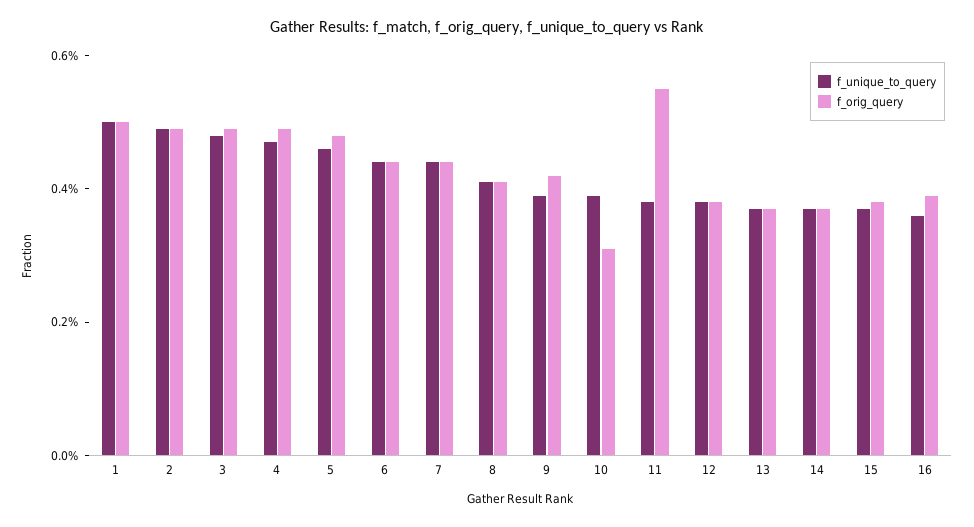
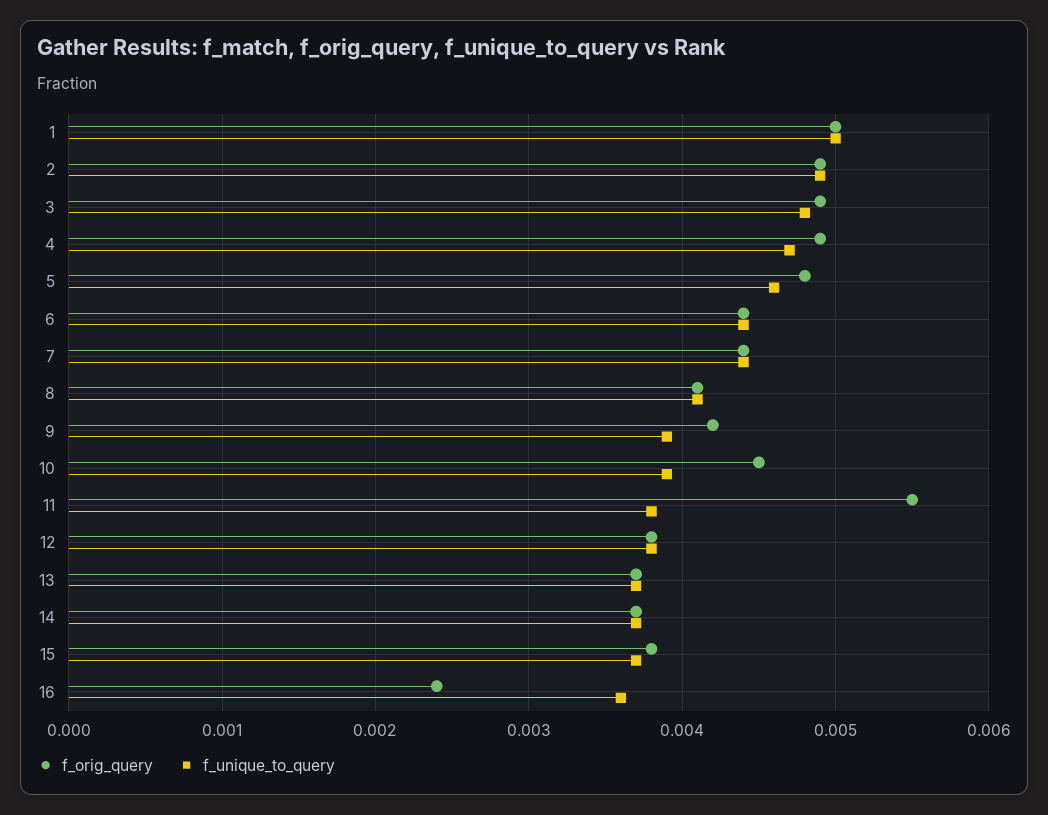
f_orig_query, 10: 0.003 -> 0.0045
f_orig_query, 16: 0.004 -> 0.0024

